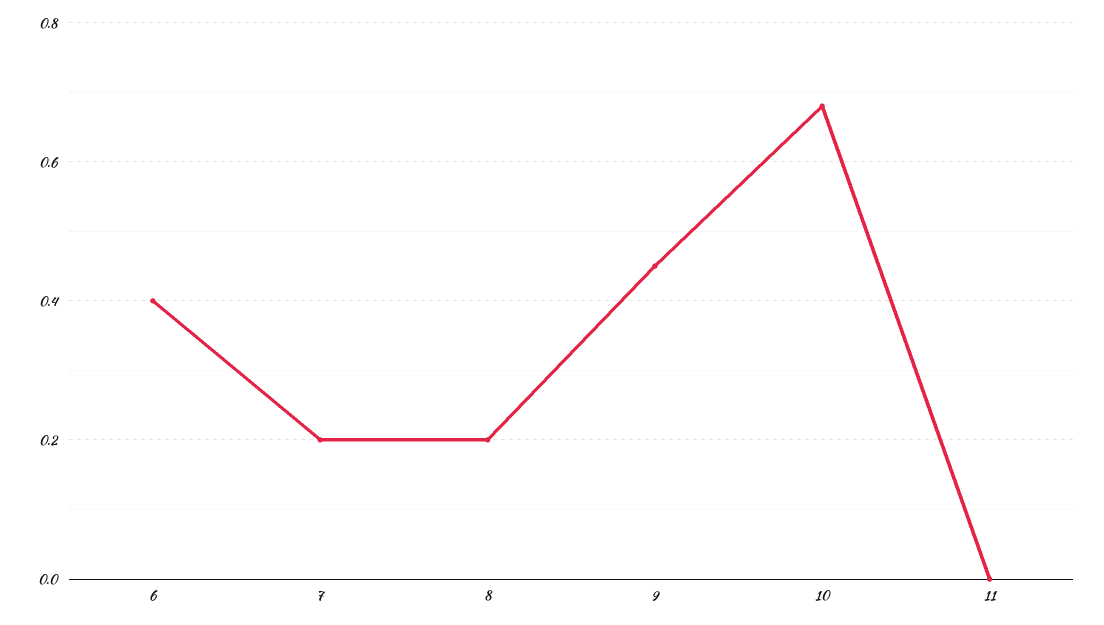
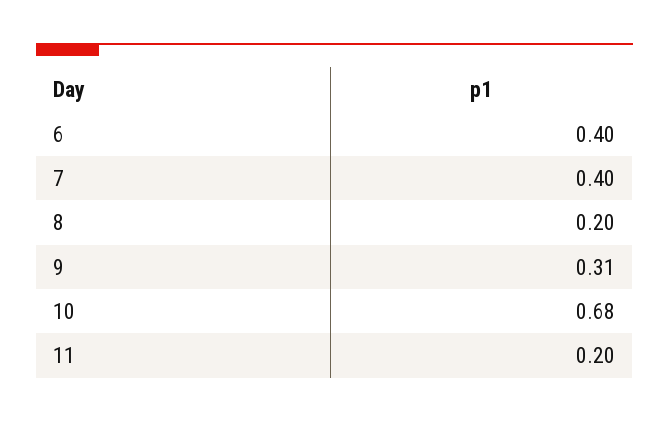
7: 0.2 -> 0.4
9: 0.45 -> 0.31
11: 0 -> 0.2

